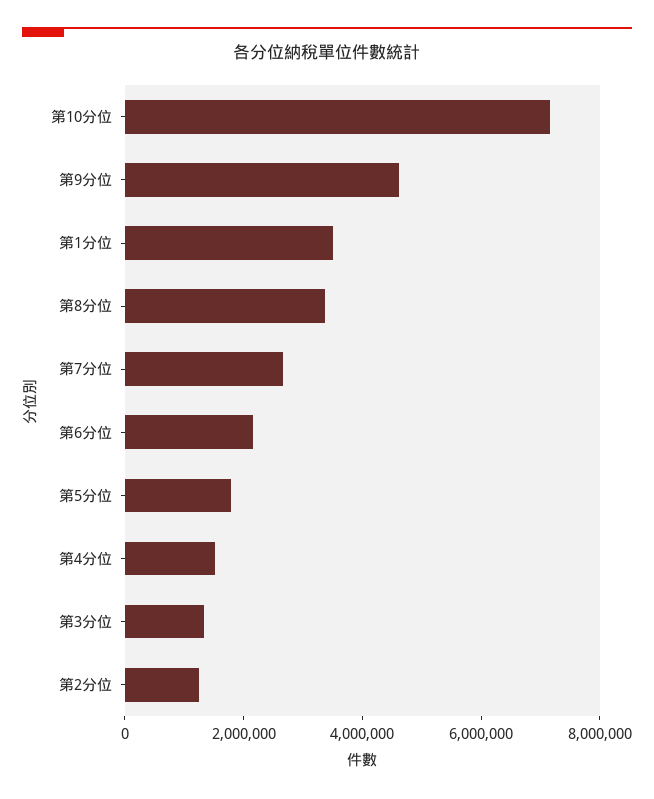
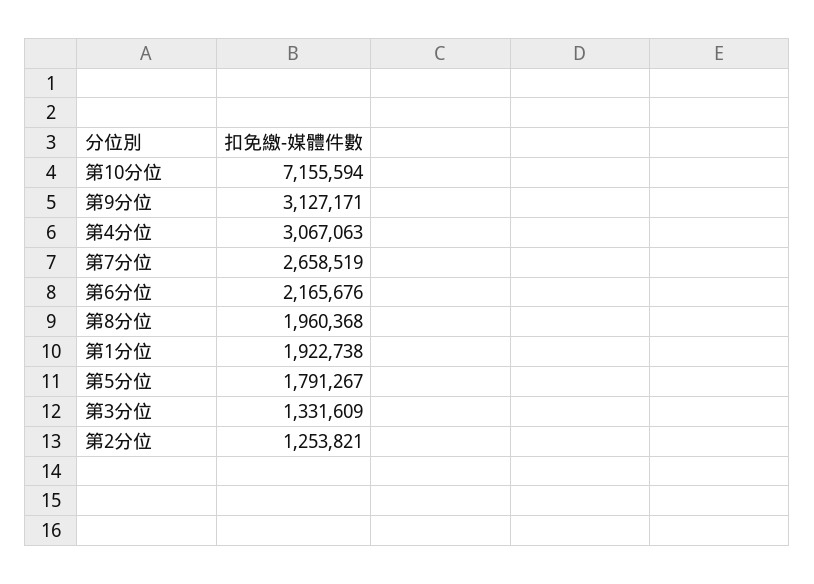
第9分位: 4500000 -> 3127171
第1分位: 3500000 -> 1922738
第8分位: 3500000 -> 1960368
第4分位: 1500000 -> 3067063

